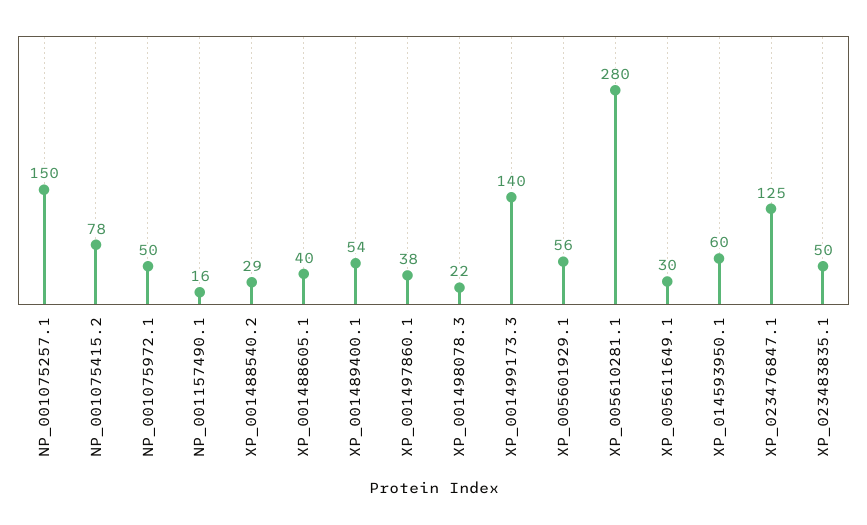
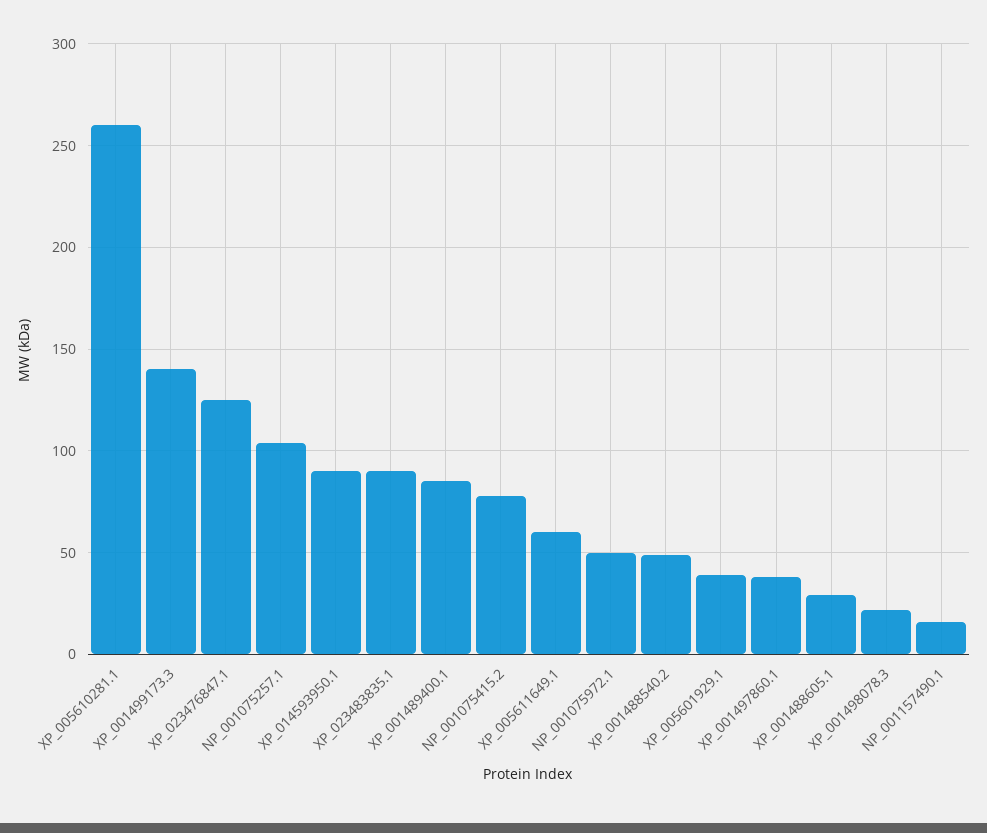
NP_001075257.1: 150 -> 105
XP_001488540.2: 29 -> 50
XP_001488605.1: 40 -> 30
XP_001489400.1: 54 -> 85
XP_005601929.1: 56 -> 40
XP_005610281.1: 280 -> 260
XP_005611649.1: 30 -> 60
XP_014593950.1: 60 -> 90
XP_023483835.1: 50 -> 90

